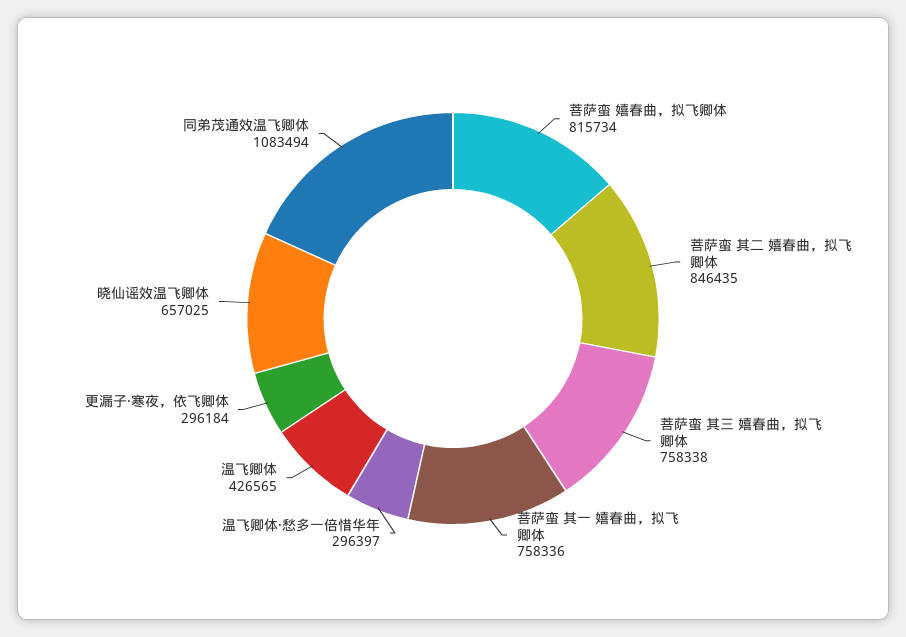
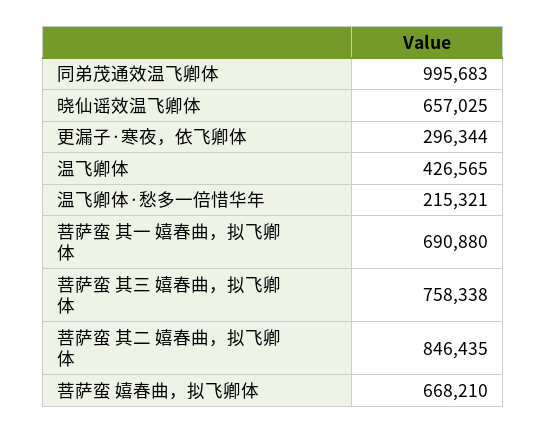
菩萨蛮 嬉春曲，拟飞卿体: 815734 -> 668210
菩萨蛮 其一 嬉春曲，拟飞卿体: 758336 -> 690880
温飞卿体·愁多一倍惜华年: 296397 -> 215321
更漏子·寒夜，依飞卿体: 296184 -> 296344
同弟茂通效温飞卿体: 1083494 -> 995683

